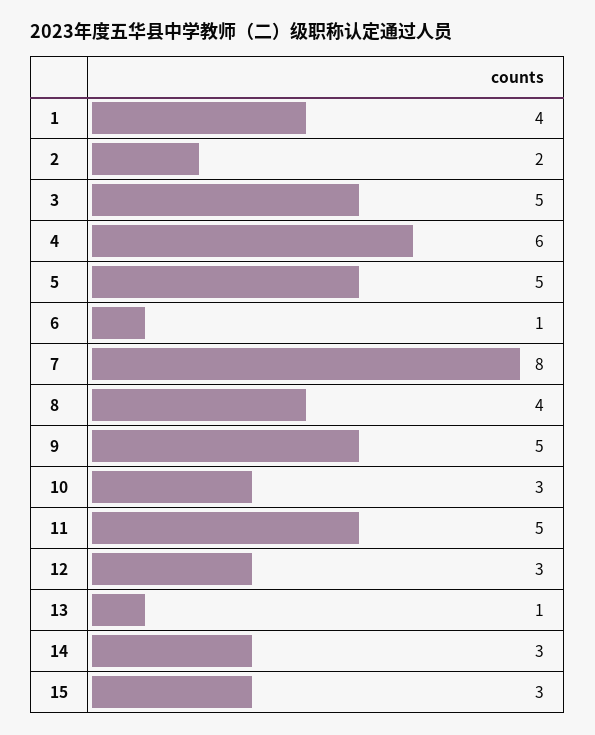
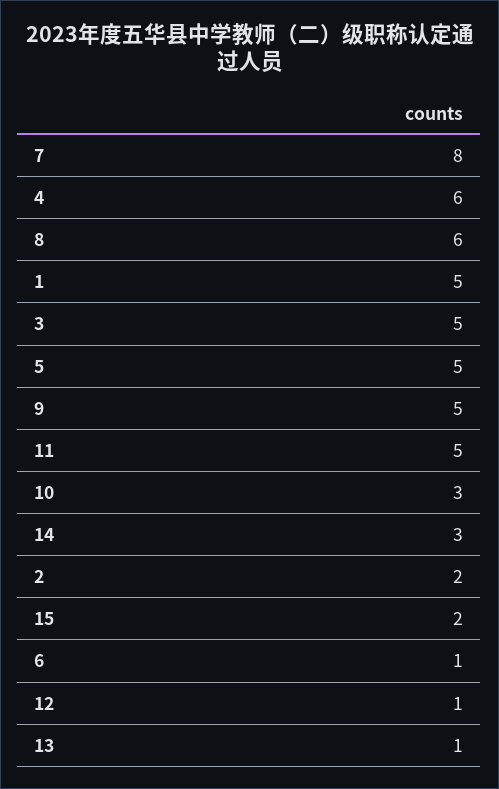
1: 4 -> 5
8: 4 -> 6
12: 3 -> 1
15: 3 -> 2

